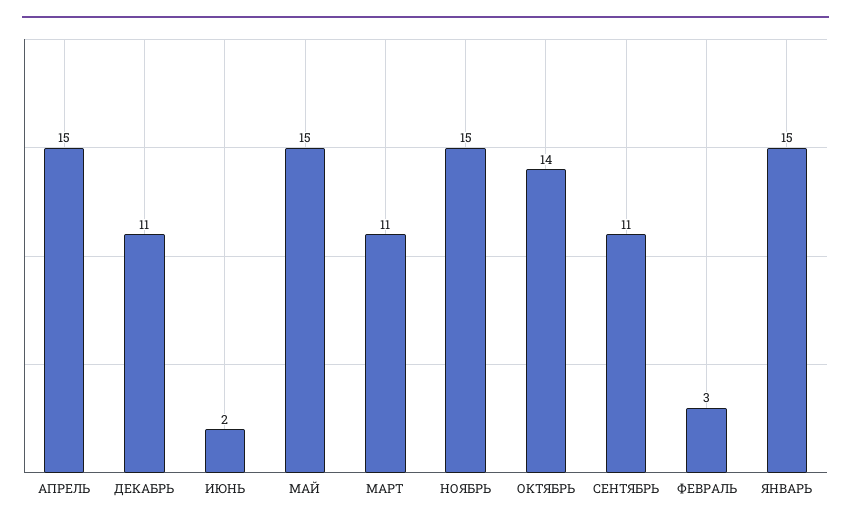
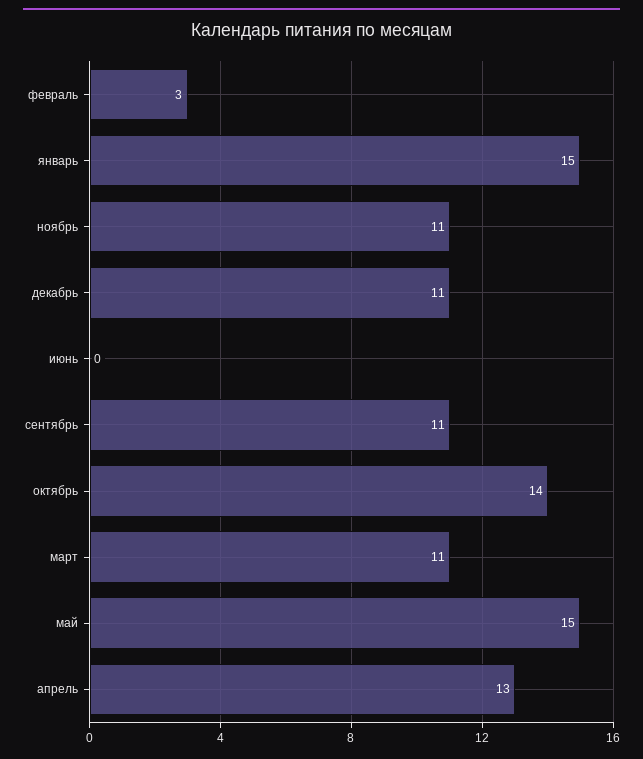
АПРЕЛЬ: 15 -> 13
ИЮНЬ: 2 -> 0
НОЯБРЬ: 15 -> 11

